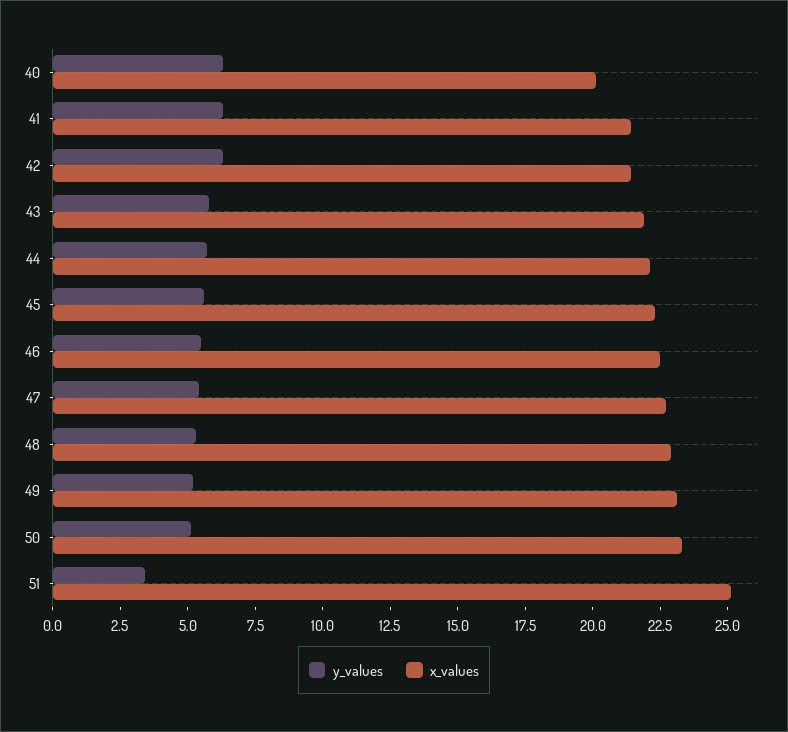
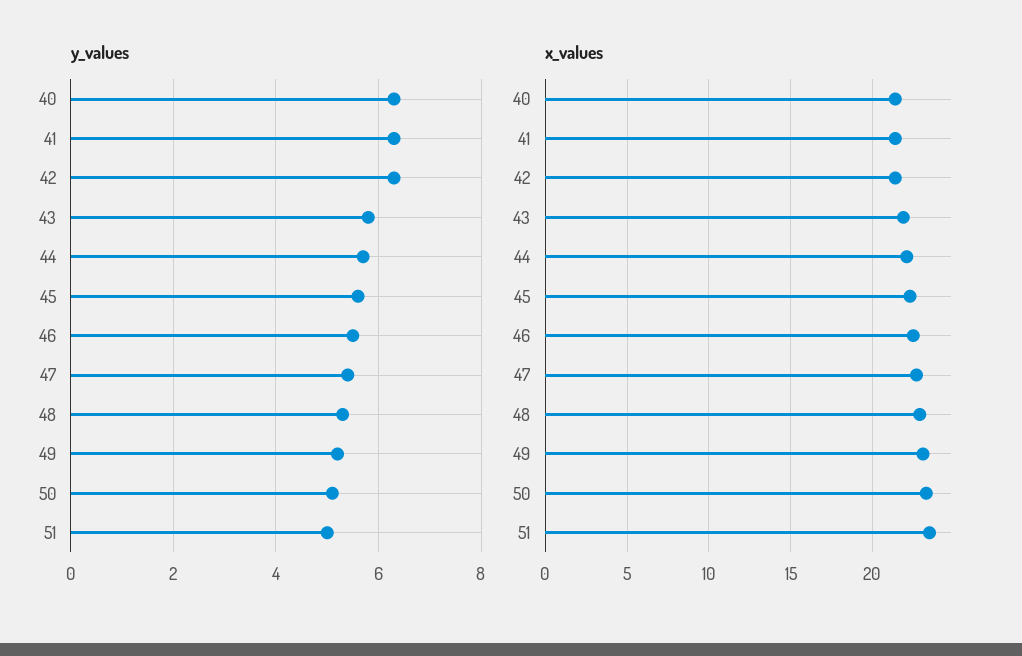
x_values, 40: 20 -> 21.5
y_values, 51: 3.5 -> 5
x_values, 51: 25 -> 23.5

